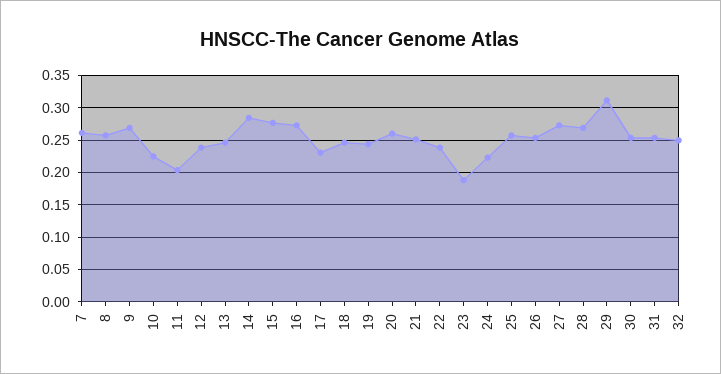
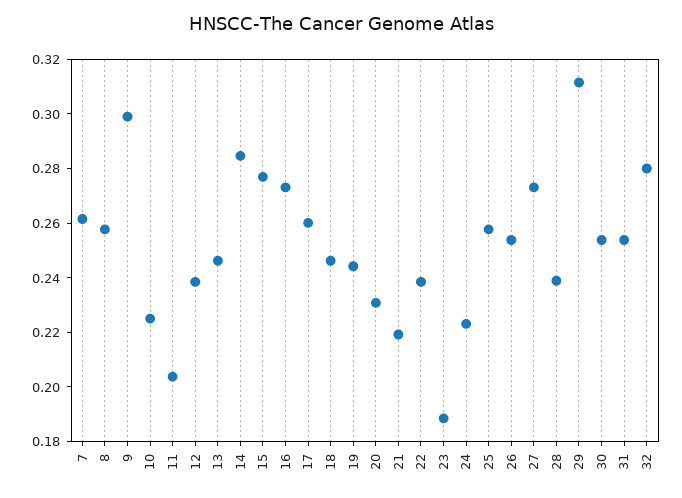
9: 0.27 -> 0.3
17: 0.23 -> 0.26
20: 0.26 -> 0.23
21: 0.25 -> 0.22
28: 0.27 -> 0.24
32: 0.25 -> 0.28

